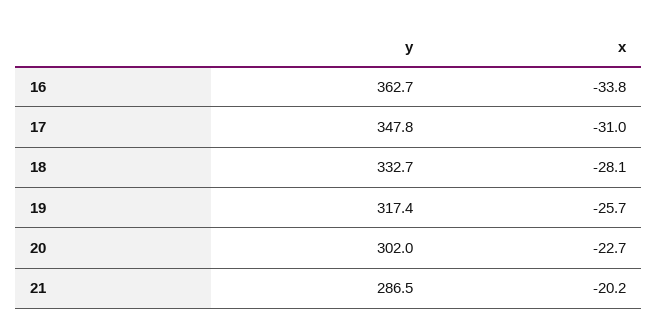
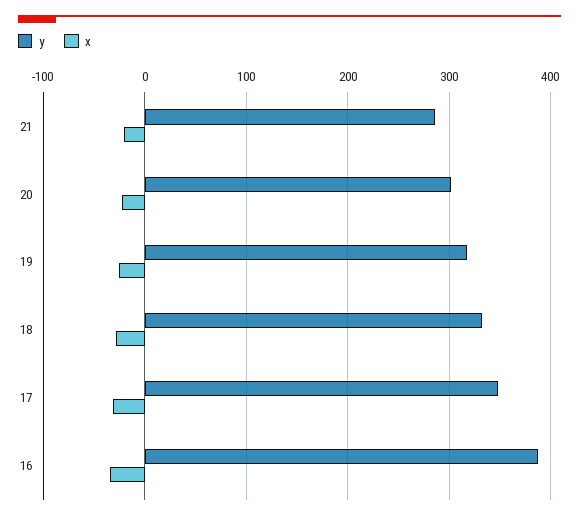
y, 16: 362.7 -> 390

